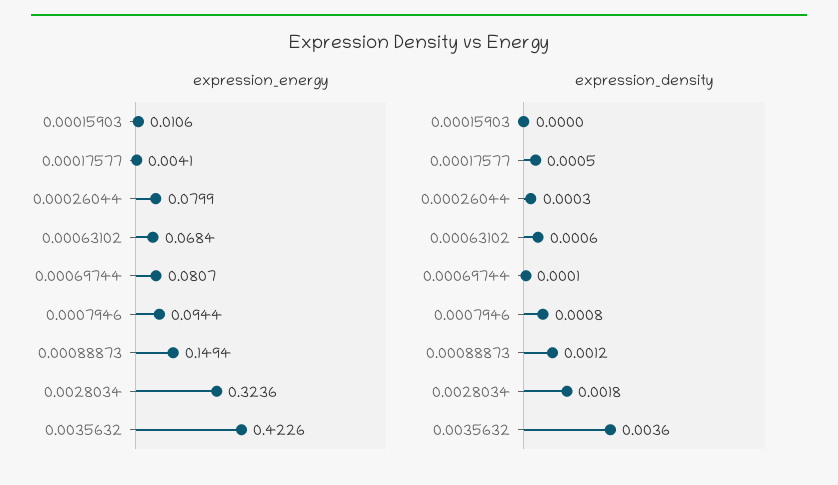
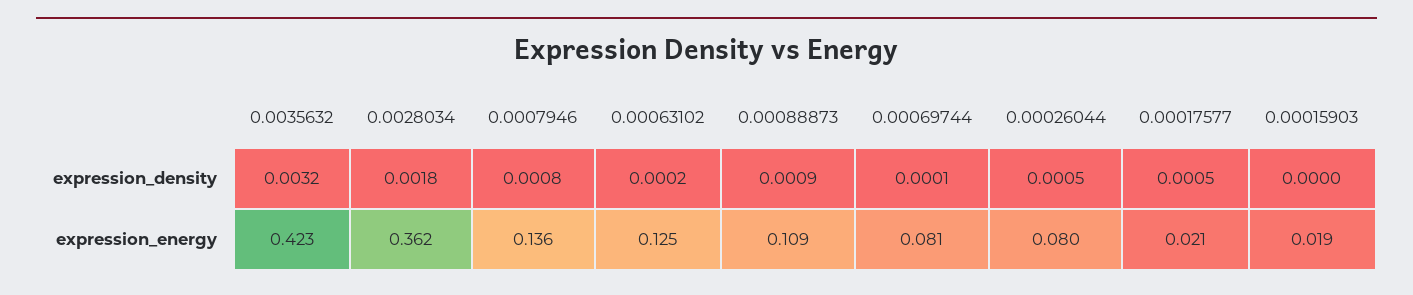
expression_energy, 0.00015903: 0.0106 -> 0.019
expression_energy, 0.00017577: 0.0041 -> 0.021
expression_energy, 0.00063102: 0.0684 -> 0.125
expression_energy, 0.0007946: 0.0944 -> 0.136
expression_energy, 0.00088873: 0.1494 -> 0.109
expression_energy, 0.0028034: 0.3236 -> 0.362
expression_density, 0.00026044: 0.0003 -> 0.0005
expression_density, 0.00063102: 0.0006 -> 0.0002
expression_density, 0.00088873: 0.0012 -> 0.0009
expression_density, 0.0035632: 0.0036 -> 0.0032

